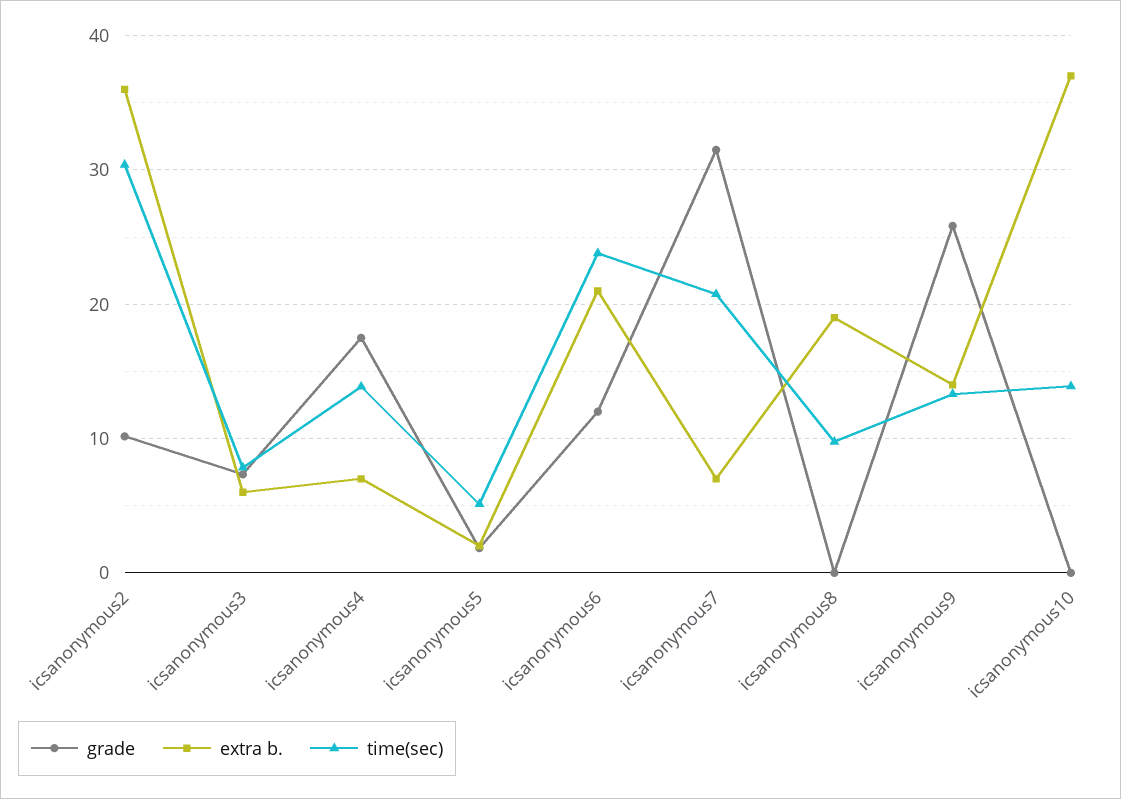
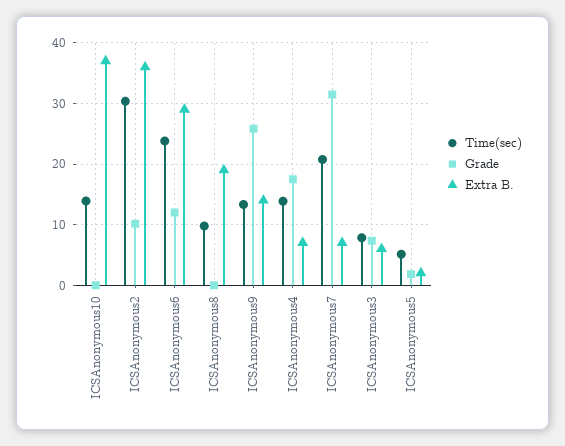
extra b., icsanonymous6: 21 -> 29

